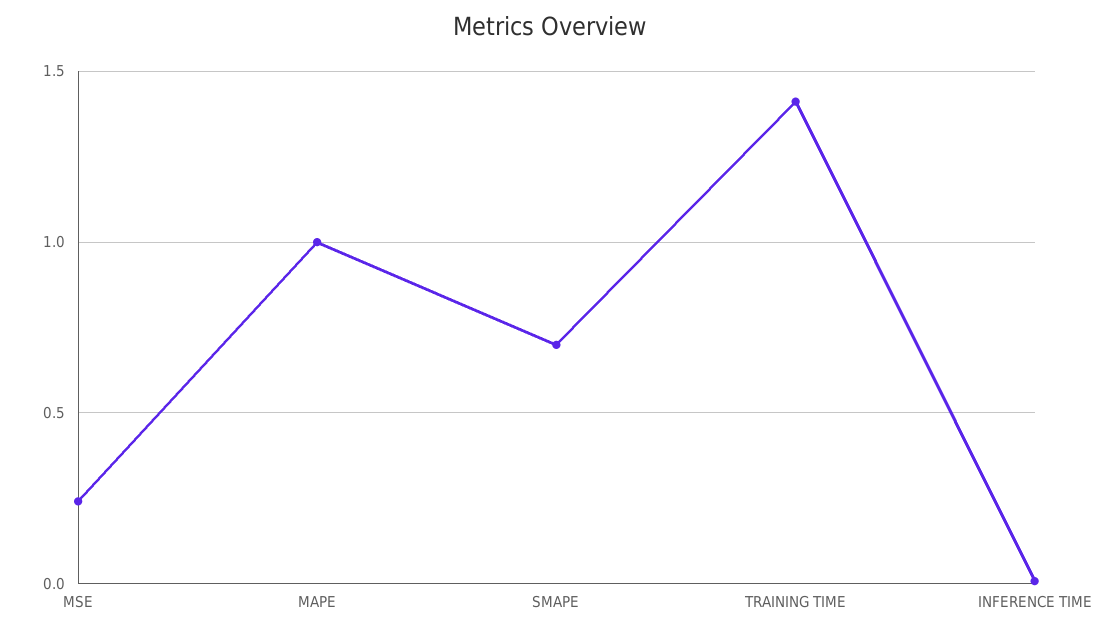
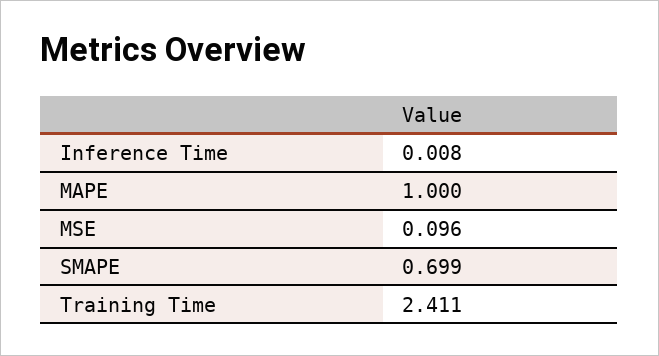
MSE: 0.25 -> 0.096
TRAINING TIME: 1.4 -> 2.411

